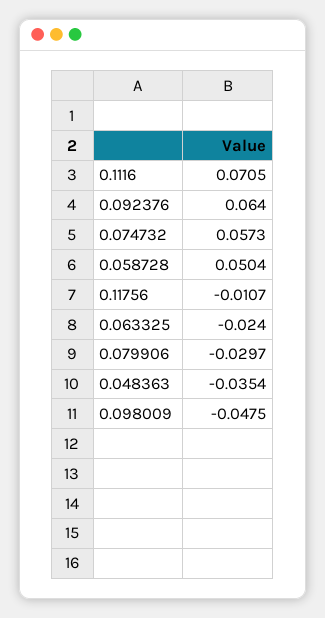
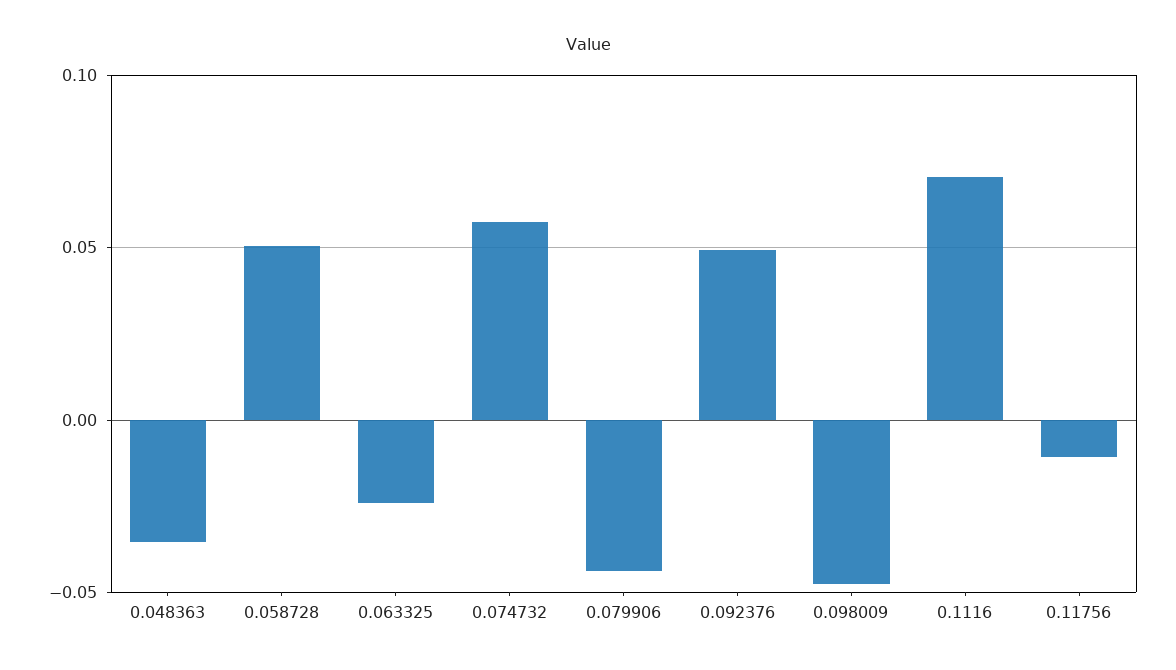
0.092376: 0.064 -> 0.05
0.079906: -0.0297 -> -0.045

